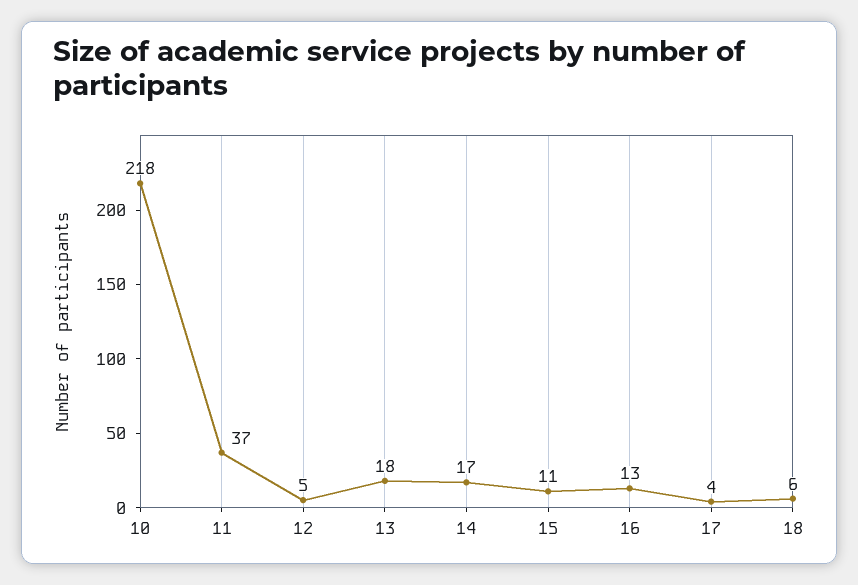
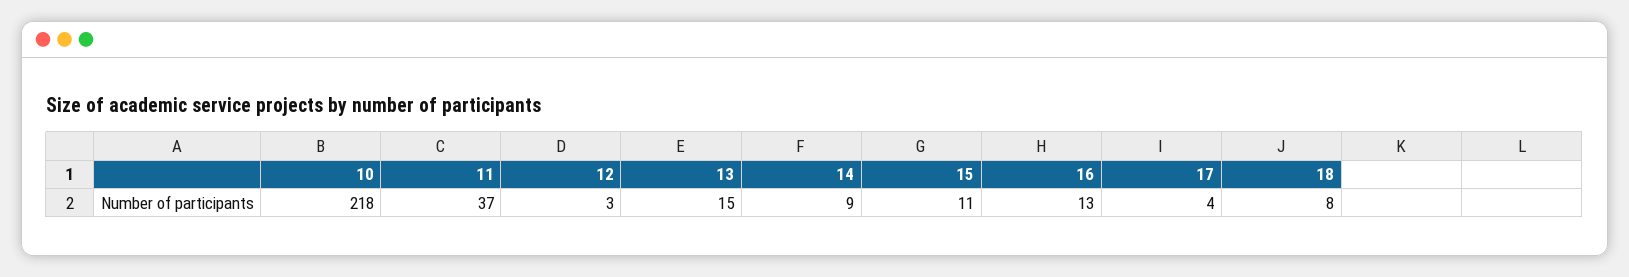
12: 5 -> 3
13: 18 -> 15
14: 17 -> 9
18: 6 -> 8

